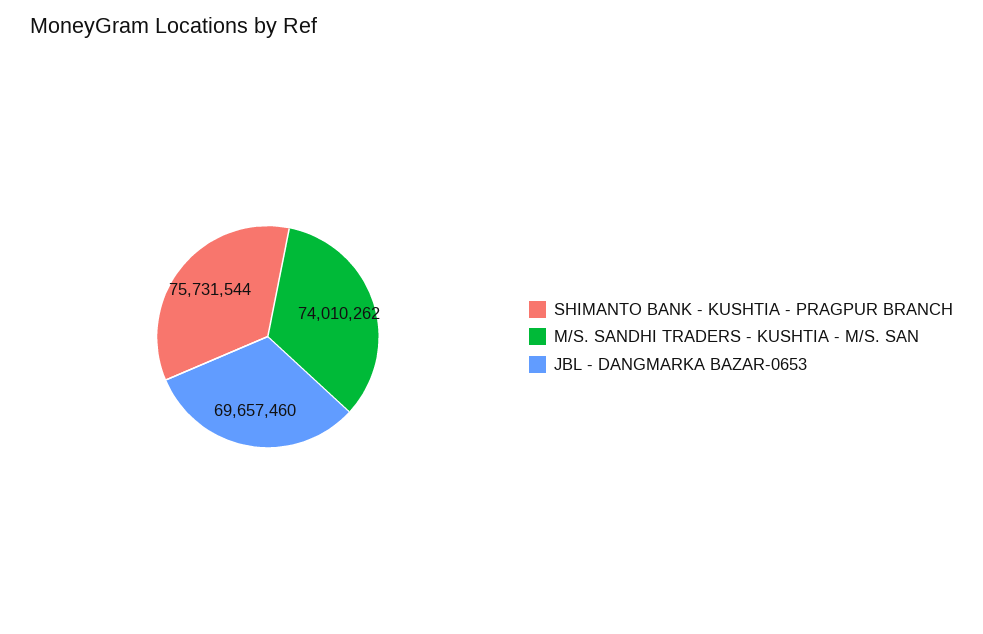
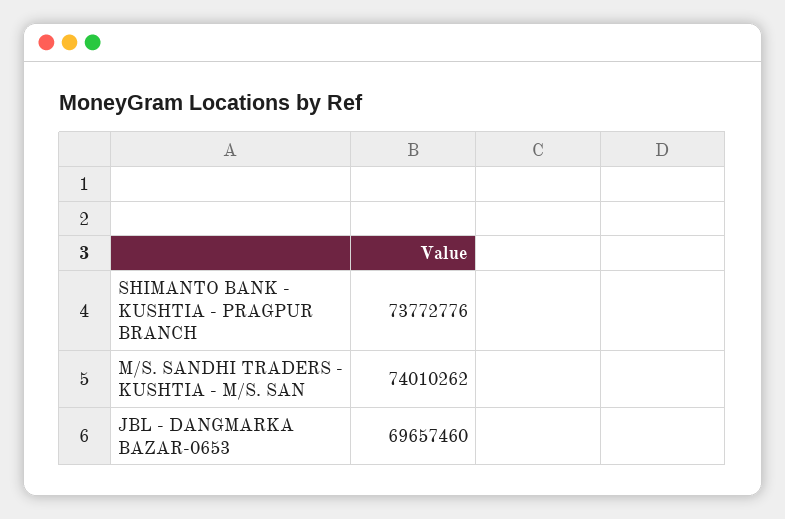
SHIMANTO BANK - KUSHTIA - PRAGPUR BRANCH: 75731544 -> 73772776

